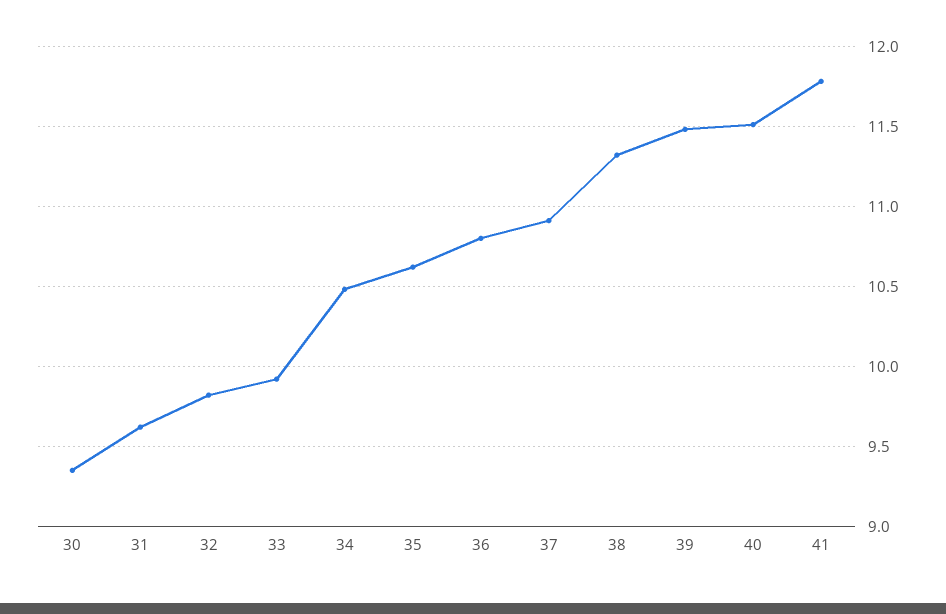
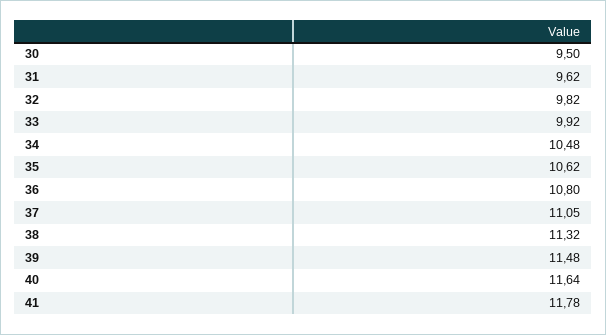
30: 9.35 -> 9.5
37: 10.9 -> 11.05
40: 11.5 -> 11.64

